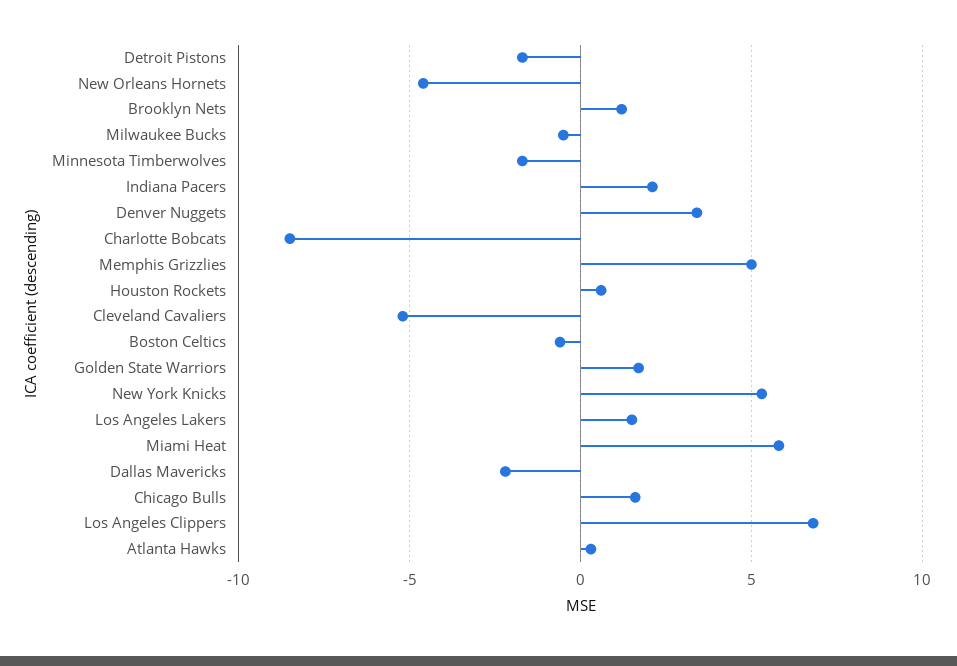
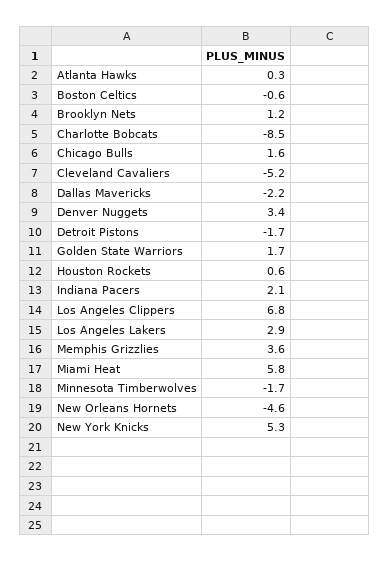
Milwaukee Bucks: -0.5 -> none
Memphis Grizzlies: 5 -> 3.6
Los Angeles Lakers: 1.5 -> 2.9

